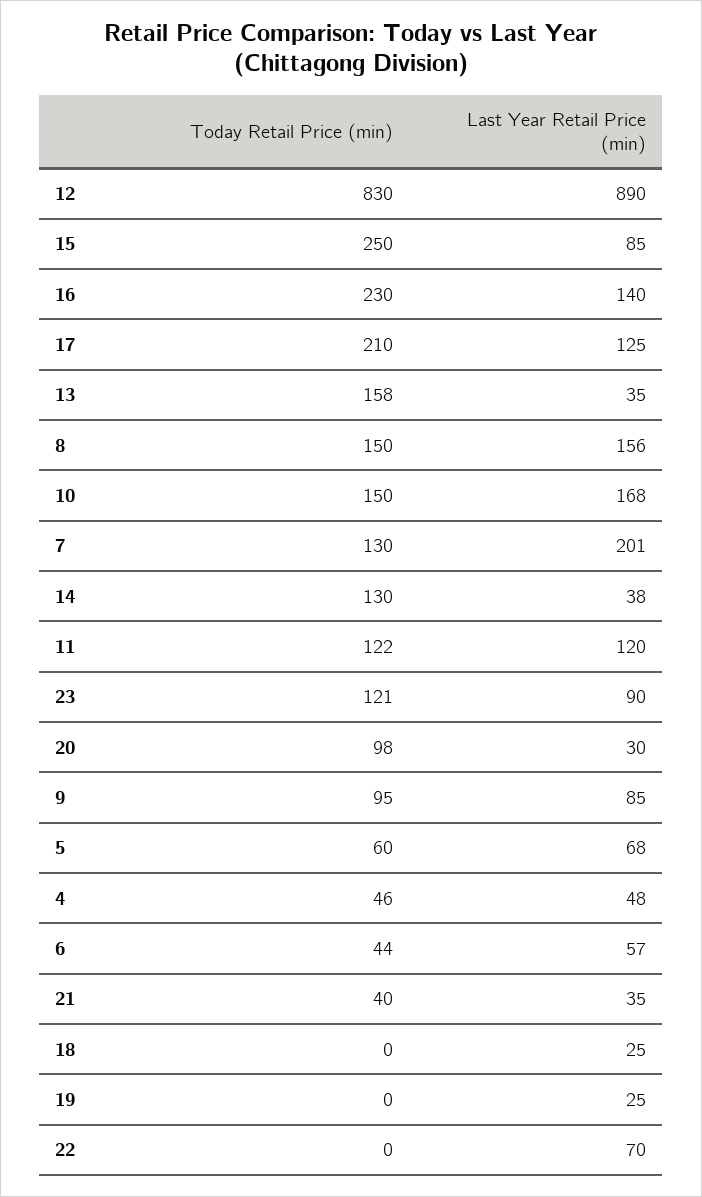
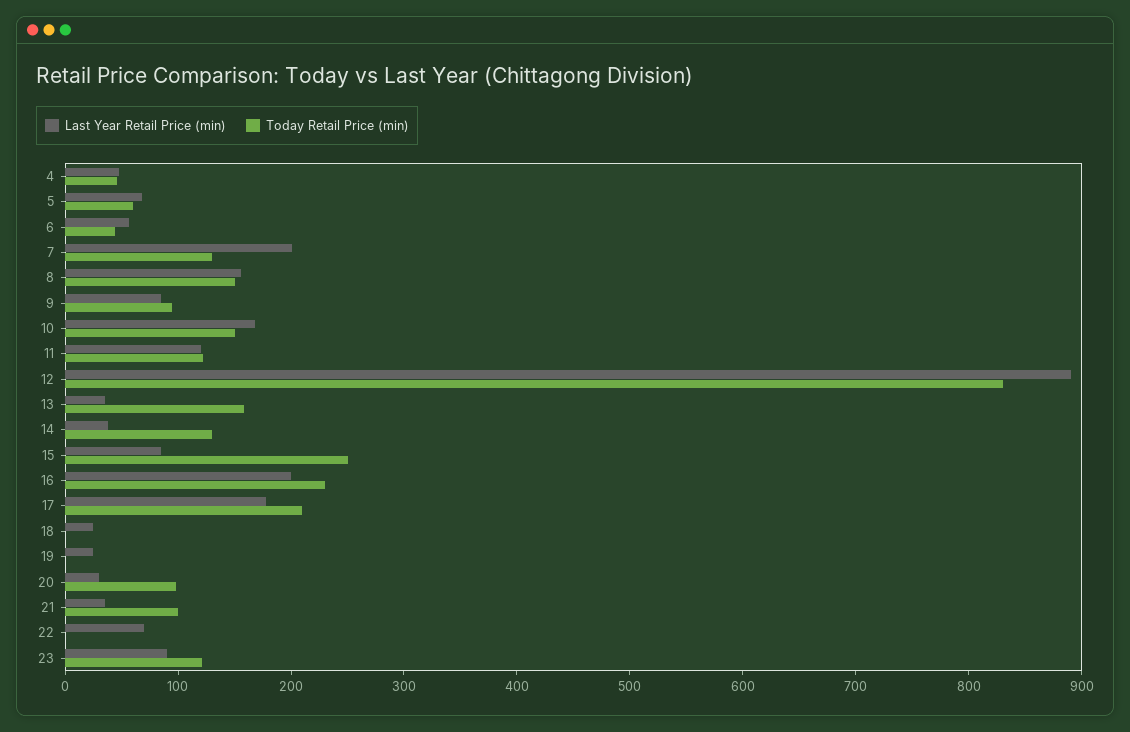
Last Year Retail Price (min), 16: 140 -> 200
Last Year Retail Price (min), 17: 125 -> 180
Today Retail Price (min), 21: 40 -> 100

